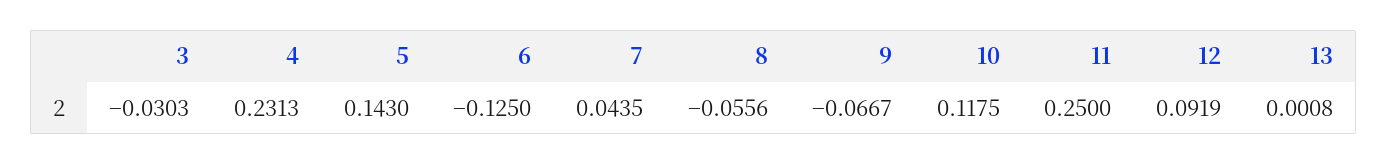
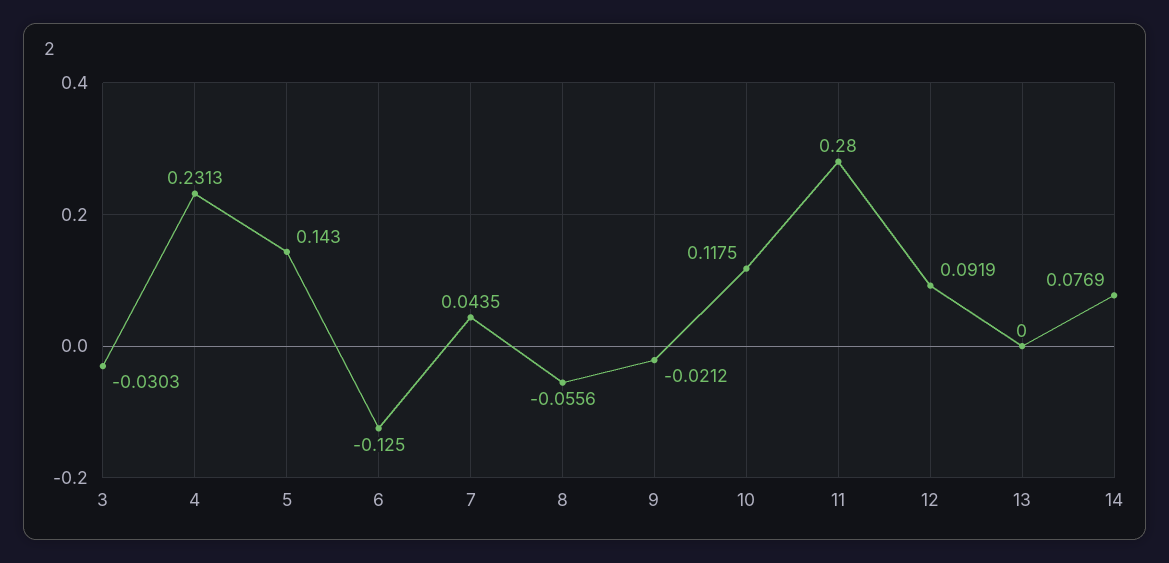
9: -0.0667 -> -0.0212
11: 0.25 -> 0.28
13: 0.0008 -> 0
14: none -> 0.0769

